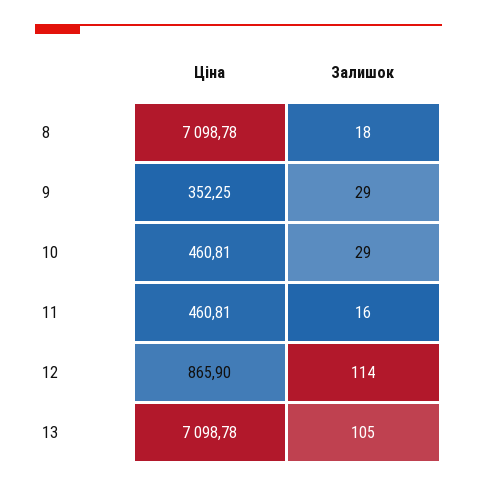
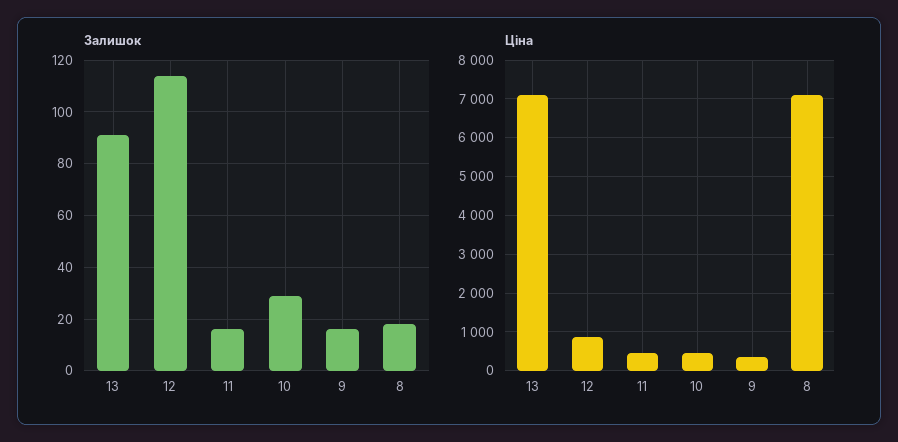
Залишок, 9: 29 -> 15
Залишок, 13: 105 -> 90

